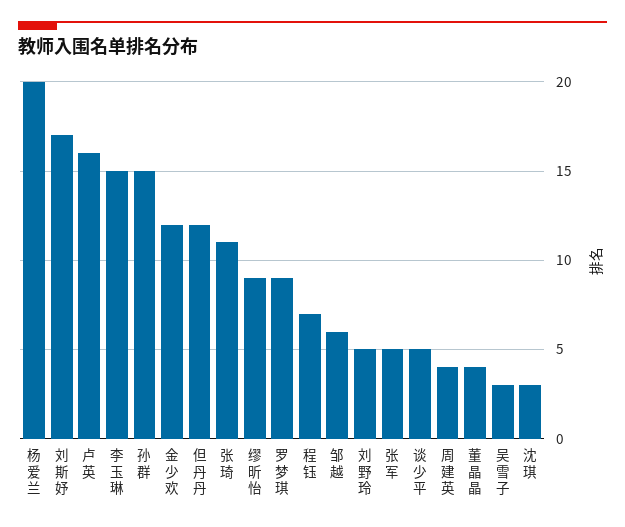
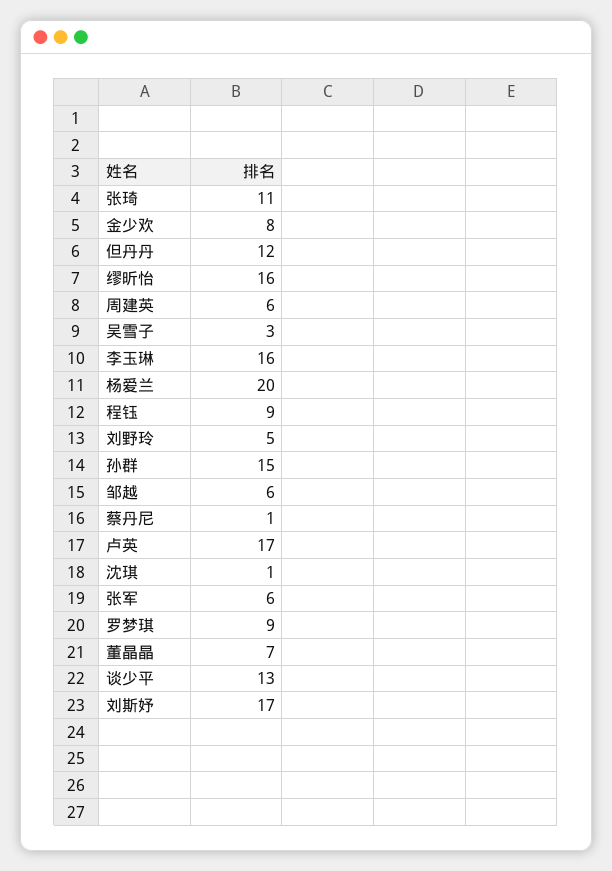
卢英: 16 -> 17
李玉琳: 15 -> 16
金少欢: 12 -> 8
缪昕怡: 9 -> 16
程钰: 7 -> 9
张军: 5 -> 6
谈少平: 5 -> 13
周建英: 4 -> 6
董晶晶: 4 -> 7
沈琪: 3 -> 1
蔡丹尼: none -> 1

